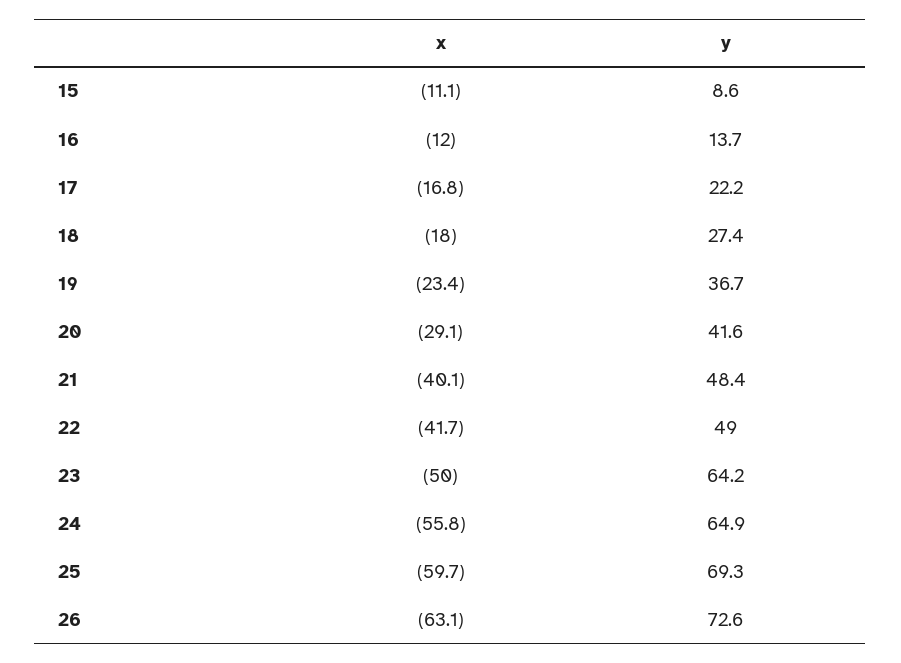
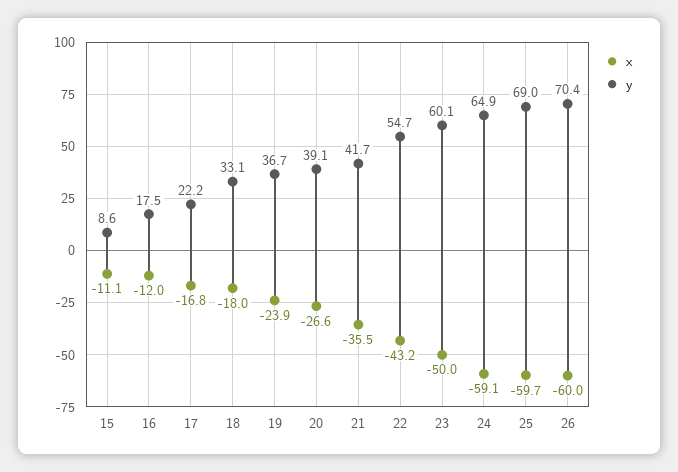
y, 16: 13.7 -> 17.5
y, 18: 27.4 -> 33.1
x, 19: -23.4 -> -23.9
x, 20: -29.1 -> -26.6
y, 20: 41.6 -> 39.1
x, 21: -40.1 -> -35.5
y, 21: 48.4 -> 41.7
x, 22: -41.7 -> -43.2
y, 22: 49 -> 54.7
y, 23: 64.2 -> 60.1
x, 24: -55.8 -> -59.1
y, 25: 69.3 -> 69
x, 26: -63.1 -> -60
y, 26: 72.6 -> 70.4

